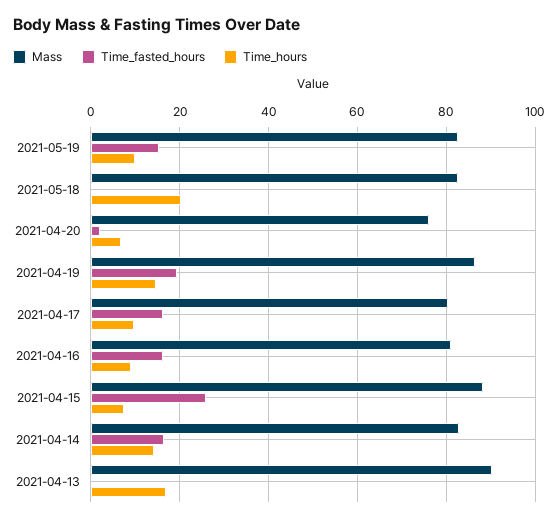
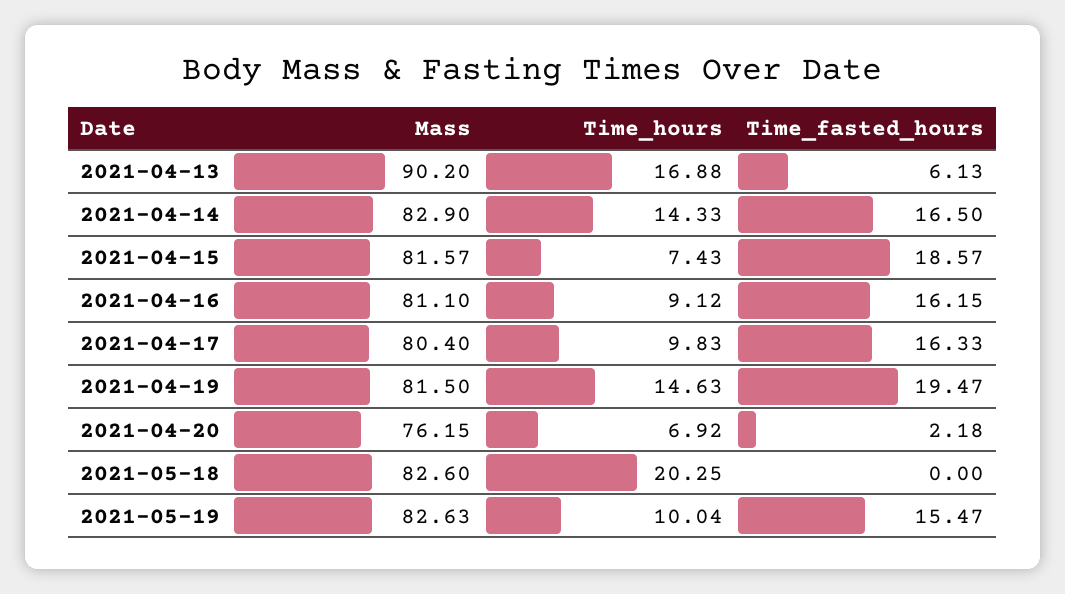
Mass, 2021-04-19: 86 -> 81.5
Mass, 2021-04-15: 88 -> 81.57
Time_fasted_hours, 2021-04-15: 26 -> 18.57
Time_fasted_hours, 2021-04-13: 0 -> 6.13

